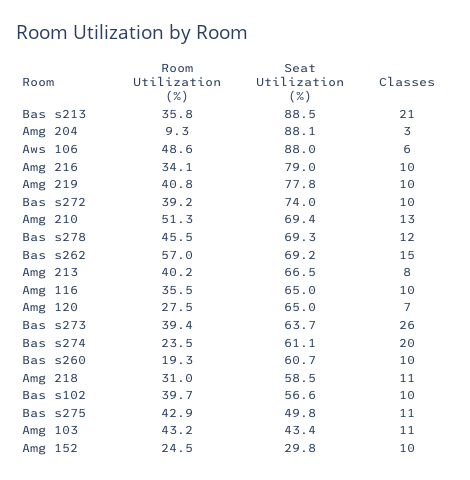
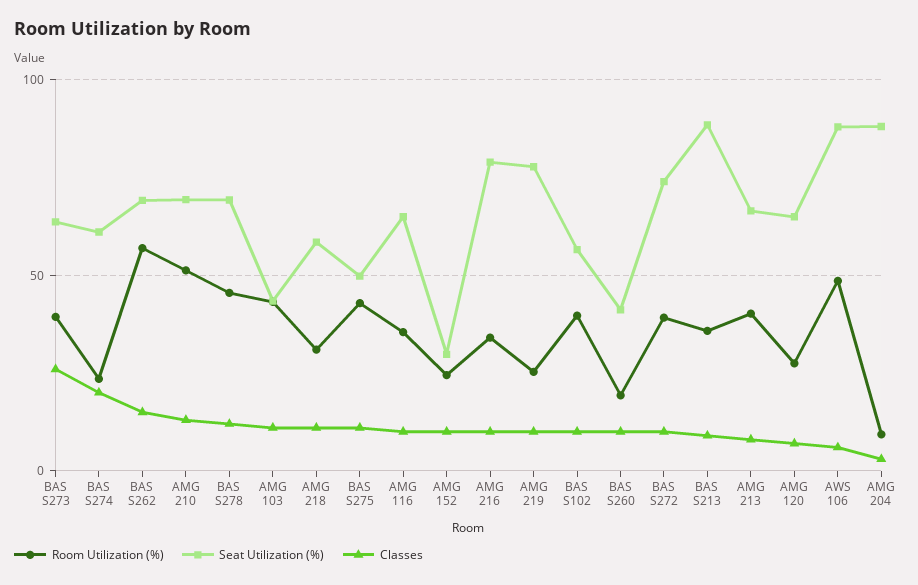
Classes, Bas s213: 21 -> 10
Room Utilization (%), Amg 219: 40.8 -> 25
Seat Utilization (%), Bas s260: 60.7 -> 40

